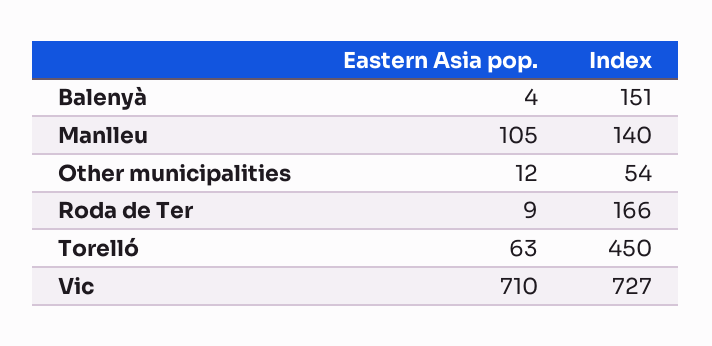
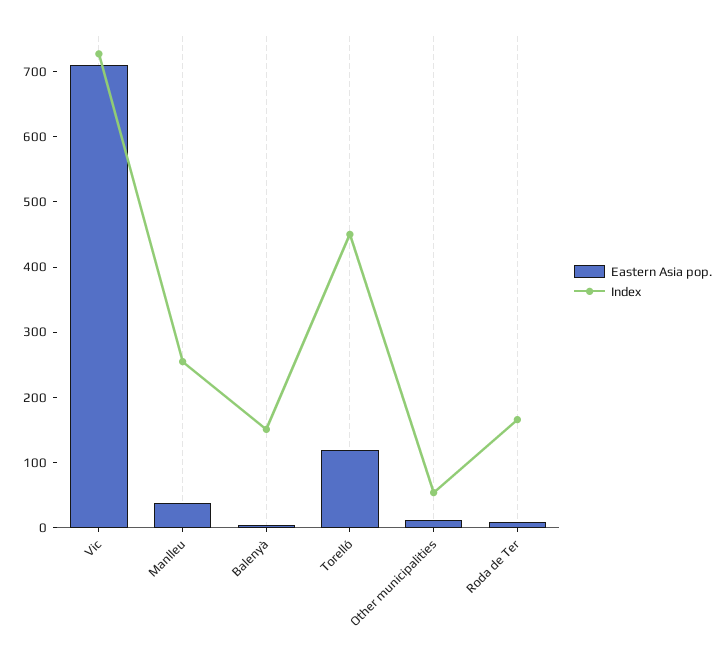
Eastern Asia pop., Manlleu: 105 -> 40
Index, Manlleu: 140 -> 260
Eastern Asia pop., Torelló: 63 -> 120

